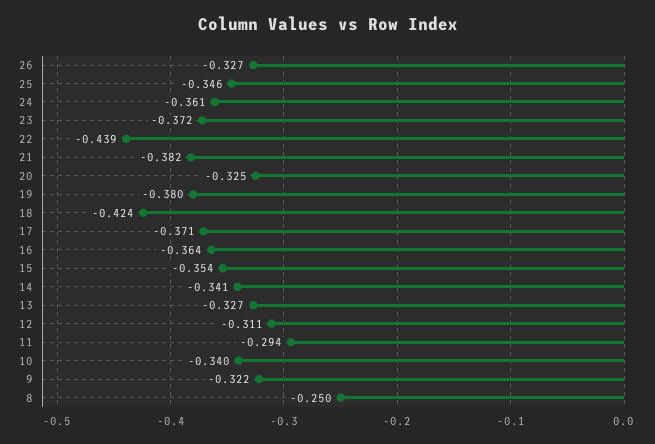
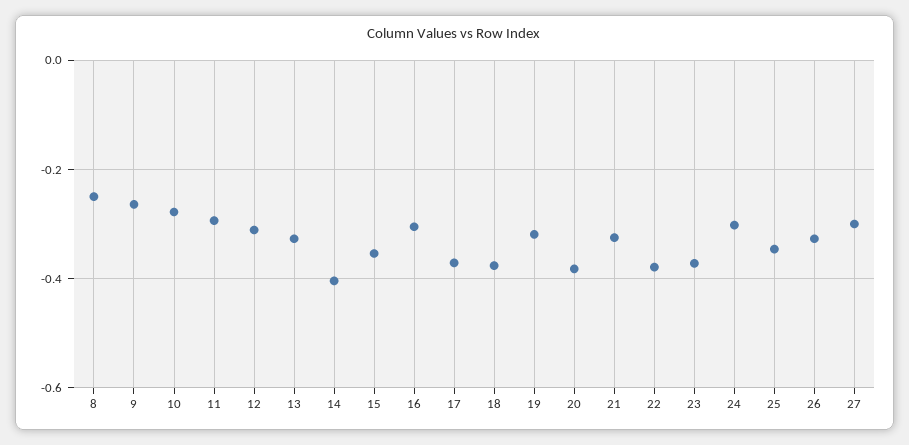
24: -0.361 -> -0.3
22: -0.439 -> -0.38
21: -0.382 -> -0.32
20: -0.325 -> -0.38
19: -0.38 -> -0.32
18: -0.424 -> -0.38
16: -0.364 -> -0.3
14: -0.341 -> -0.4
10: -0.34 -> -0.28
9: -0.322 -> -0.26
27: none -> -0.3

